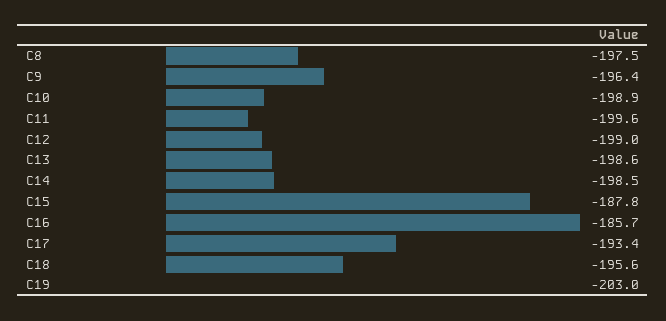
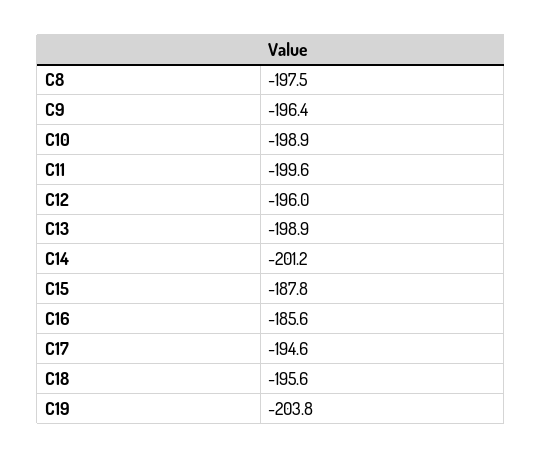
C12: -199 -> -196
C13: -198.6 -> -198.9
C14: -198.5 -> -201.2
C16: -185.7 -> -185.6
C17: -193.4 -> -194.6
C19: -203 -> -203.8

